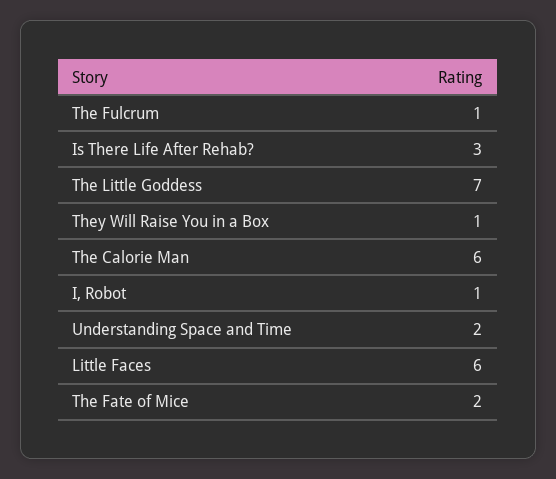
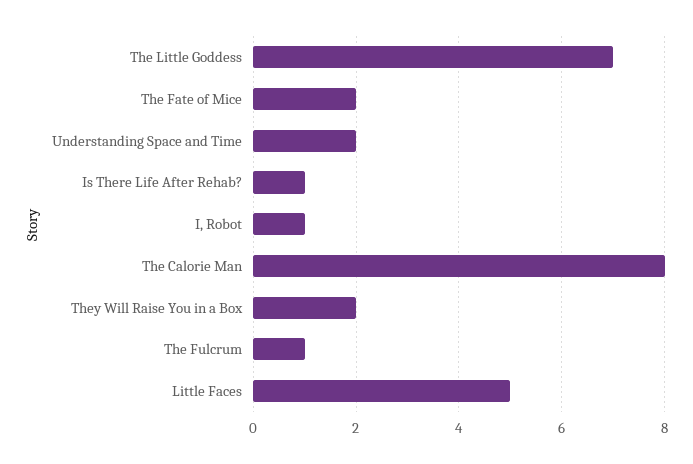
Is There Life After Rehab?: 3 -> 1
They Will Raise You in a Box: 1 -> 2
The Calorie Man: 6 -> 8
Little Faces: 6 -> 5

